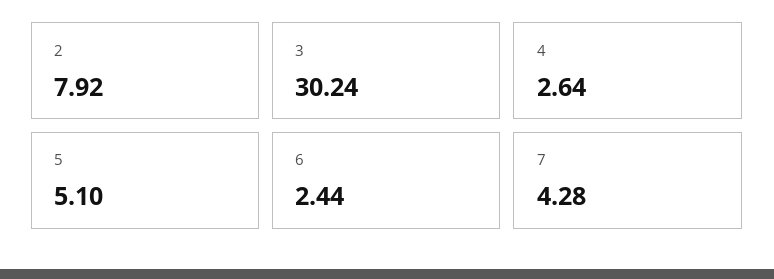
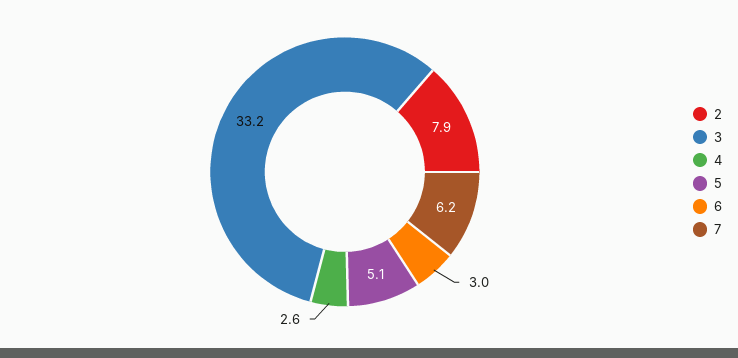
3: 30.24 -> 33.2
6: 2.44 -> 3
7: 4.28 -> 6.2

